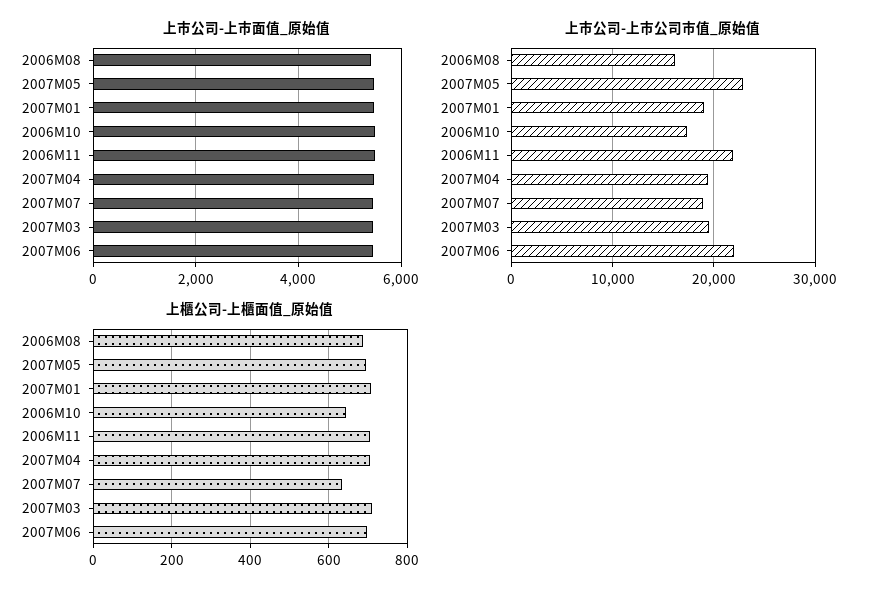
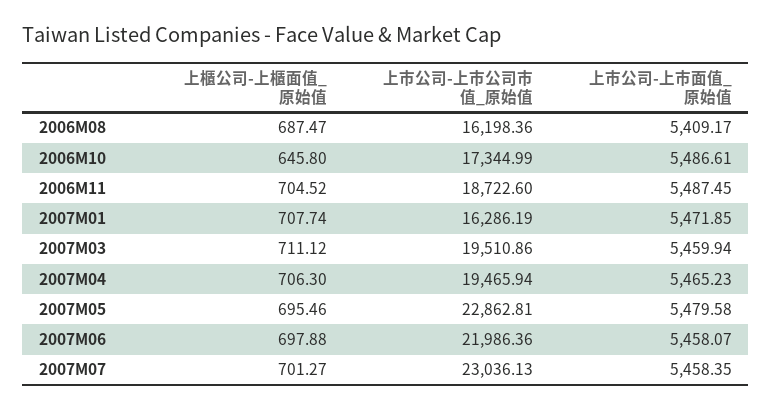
上市公司-上市公司市值_原始值, 2007M01: 19000 -> 16286.19
上市公司-上市公司市值_原始值, 2006M11: 22000 -> 18722.6
上市公司-上市公司市值_原始值, 2007M07: 19000 -> 23036.13
上櫃公司-上櫃面值_原始值, 2007M07: 640 -> 701.27

